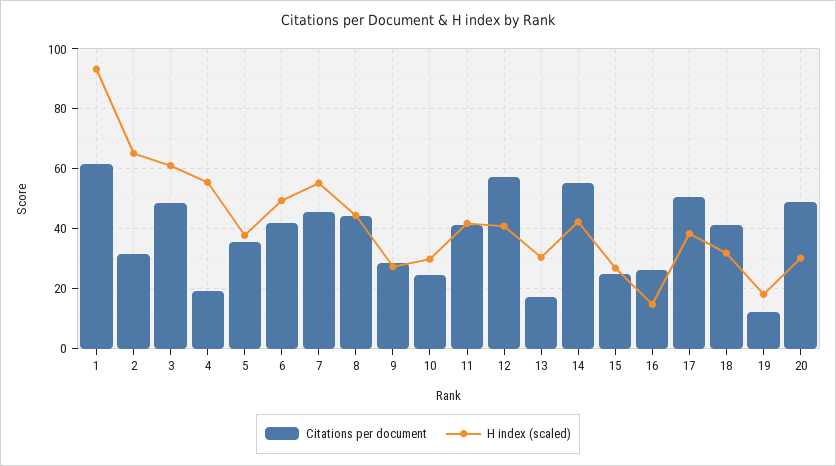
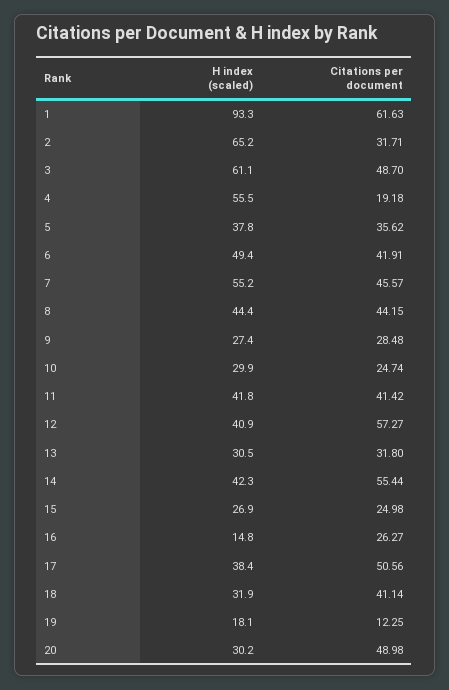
Citations per document, 13: 17.5 -> 31.8

